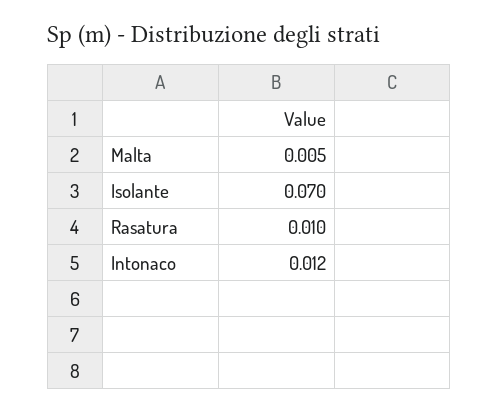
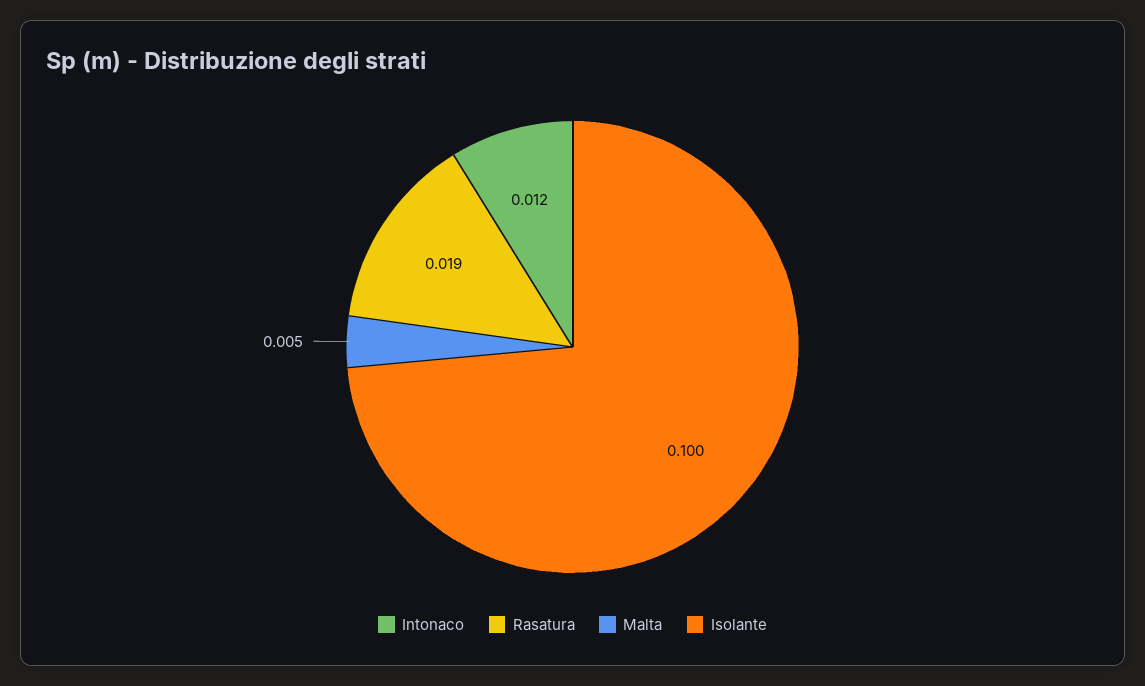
Isolante: 0.07 -> 0.1
Rasatura: 0.01 -> 0.019

